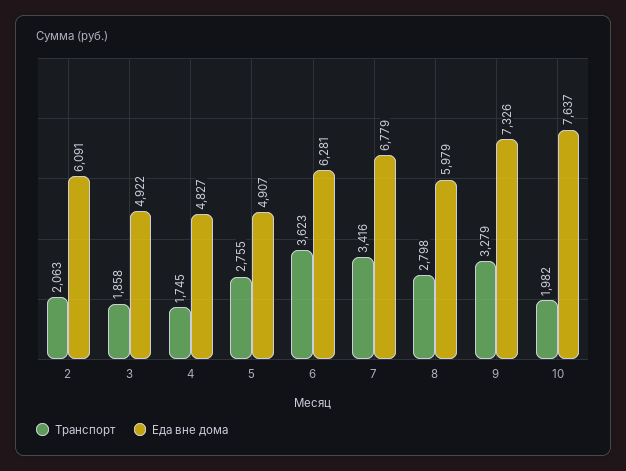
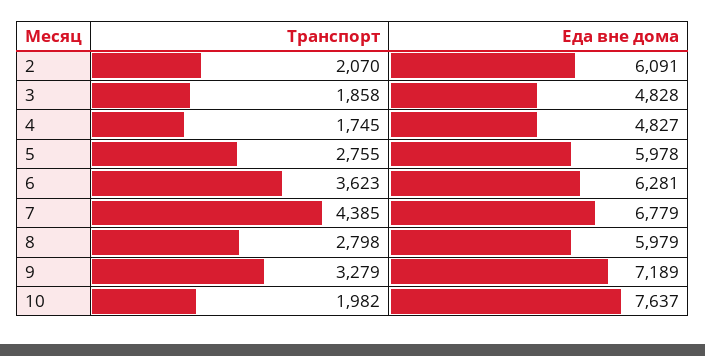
Транспорт, 2: 2063 -> 2070
Еда вне дома, 3: 4922 -> 4828
Еда вне дома, 5: 4907 -> 5978
Транспорт, 7: 3416 -> 4385
Еда вне дома, 9: 7326 -> 7189

